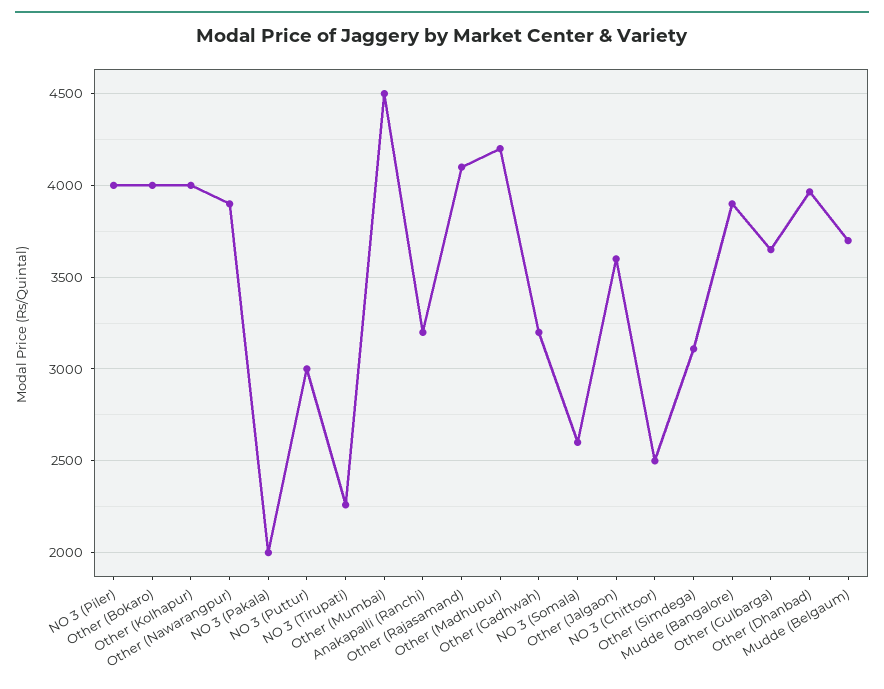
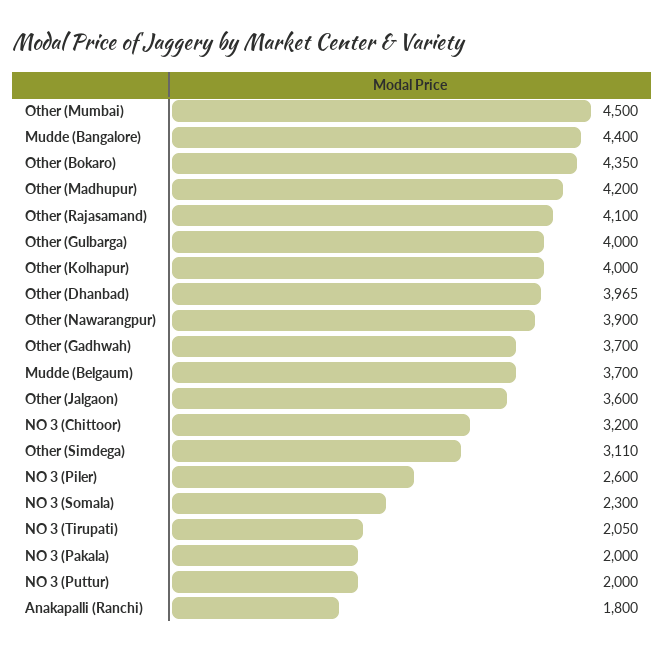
NO 3 (Piler): 4000 -> 2600
Other (Bokaro): 4000 -> 4350
NO 3 (Puttur): 3000 -> 2000
NO 3 (Tirupati): 2250 -> 2050
Anakapalli (Ranchi): 3200 -> 1800
Other (Gadhwah): 3200 -> 3700
NO 3 (Somala): 2600 -> 2300
NO 3 (Chittoor): 2500 -> 3200
Mudde (Bangalore): 3900 -> 4400
Other (Gulbarga): 3650 -> 4000

